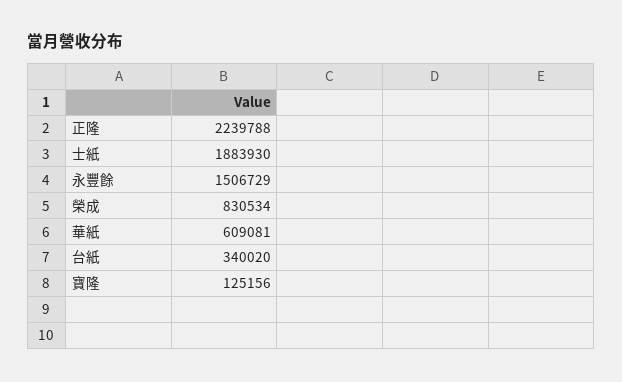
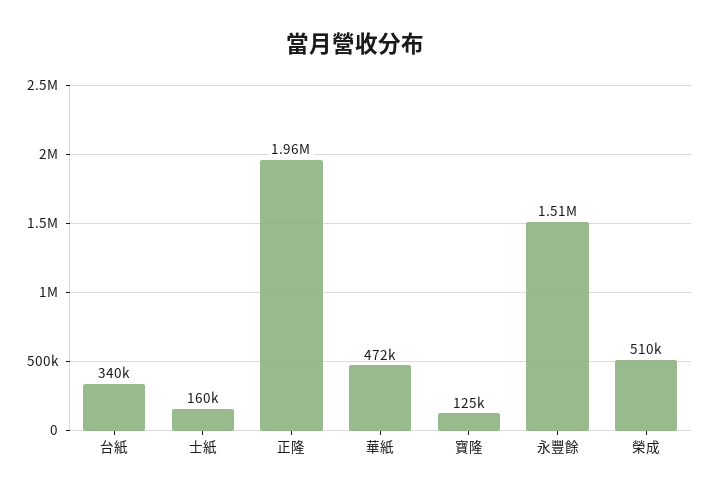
正隆: 2239788 -> 1960000
士紙: 1883930 -> 160000
榮成: 830534 -> 510000
華紙: 609081 -> 472000

